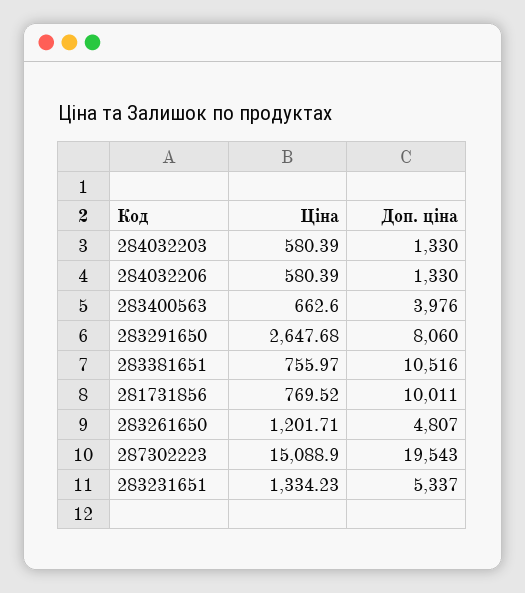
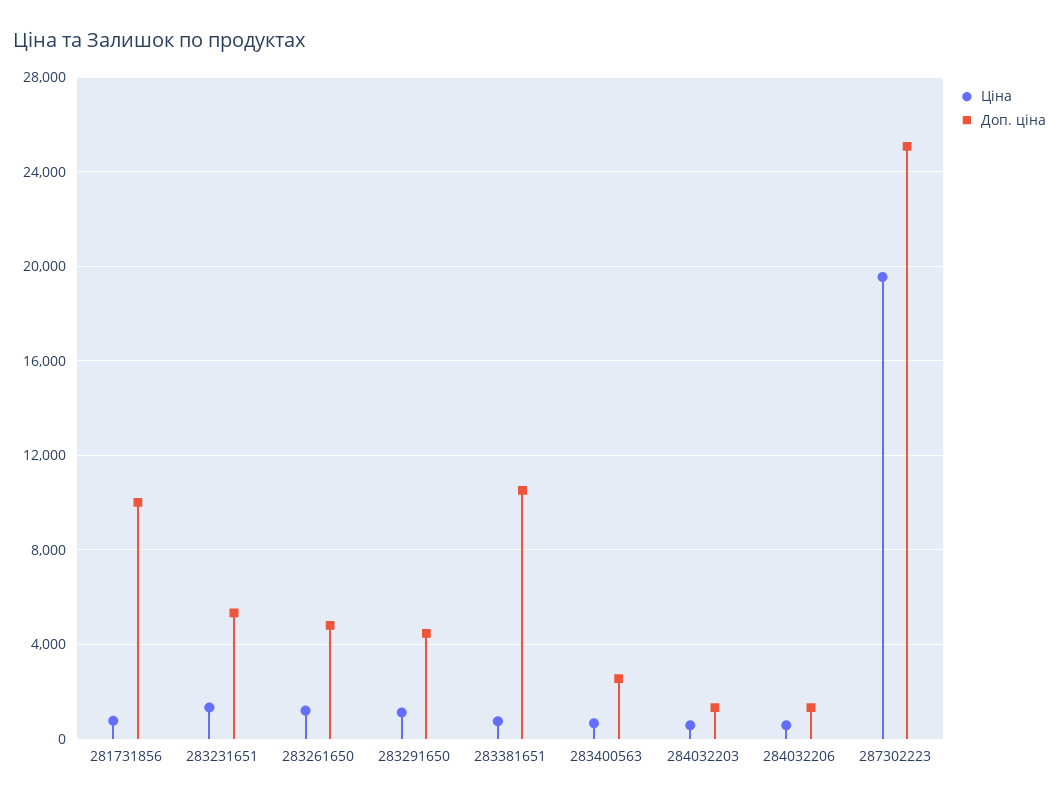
Доп. ціна, 283400563: 3976 -> 2500
Ціна, 283291650: 2647.68 -> 1000
Доп. ціна, 283291650: 8060 -> 4500
Ціна, 287302223: 15088.9 -> 19500
Доп. ціна, 287302223: 19543 -> 25000

